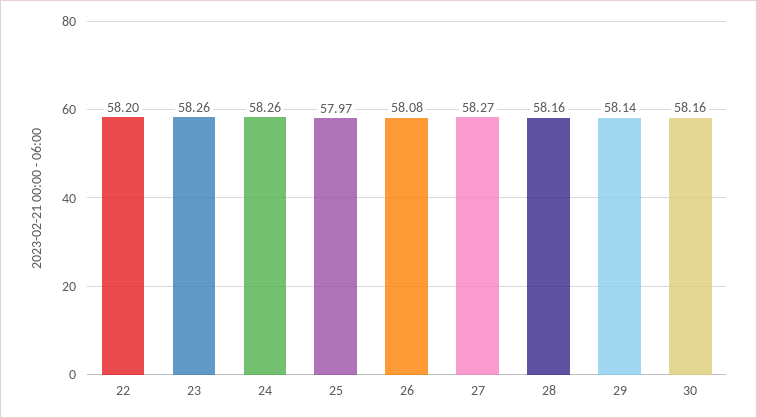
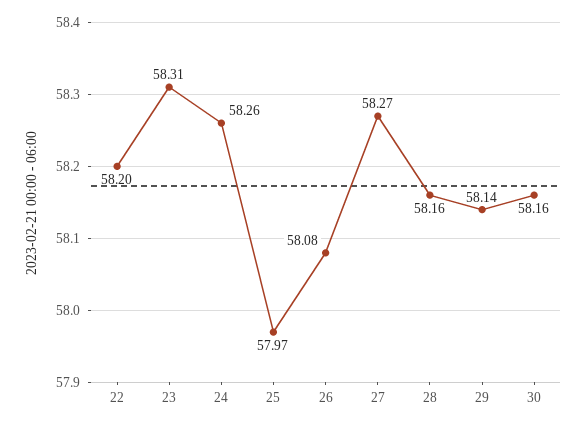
23: 58.26 -> 58.31

